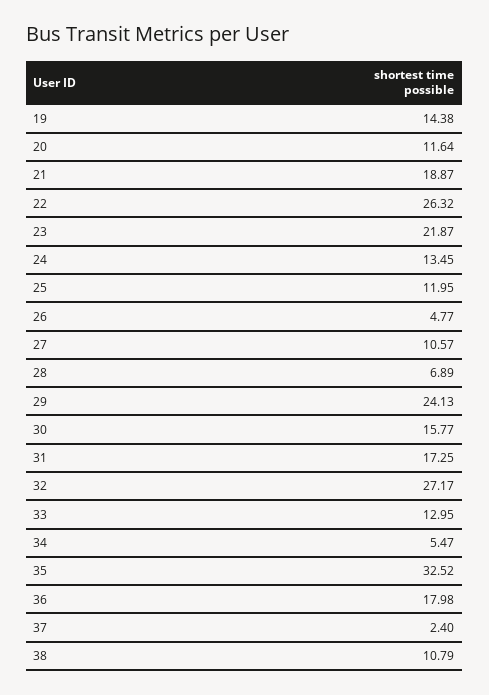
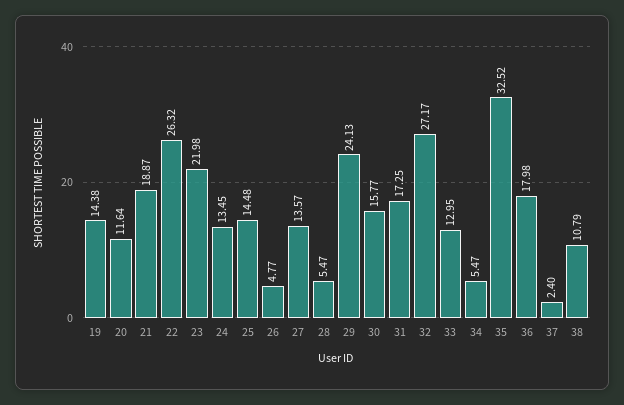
23: 21.87 -> 21.98
25: 11.95 -> 14.48
27: 10.57 -> 13.57
28: 6.89 -> 5.47

